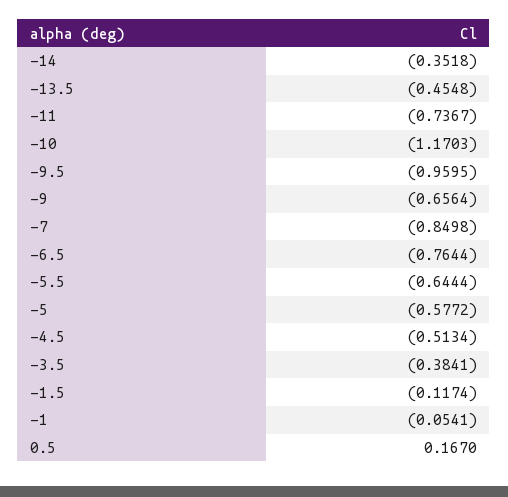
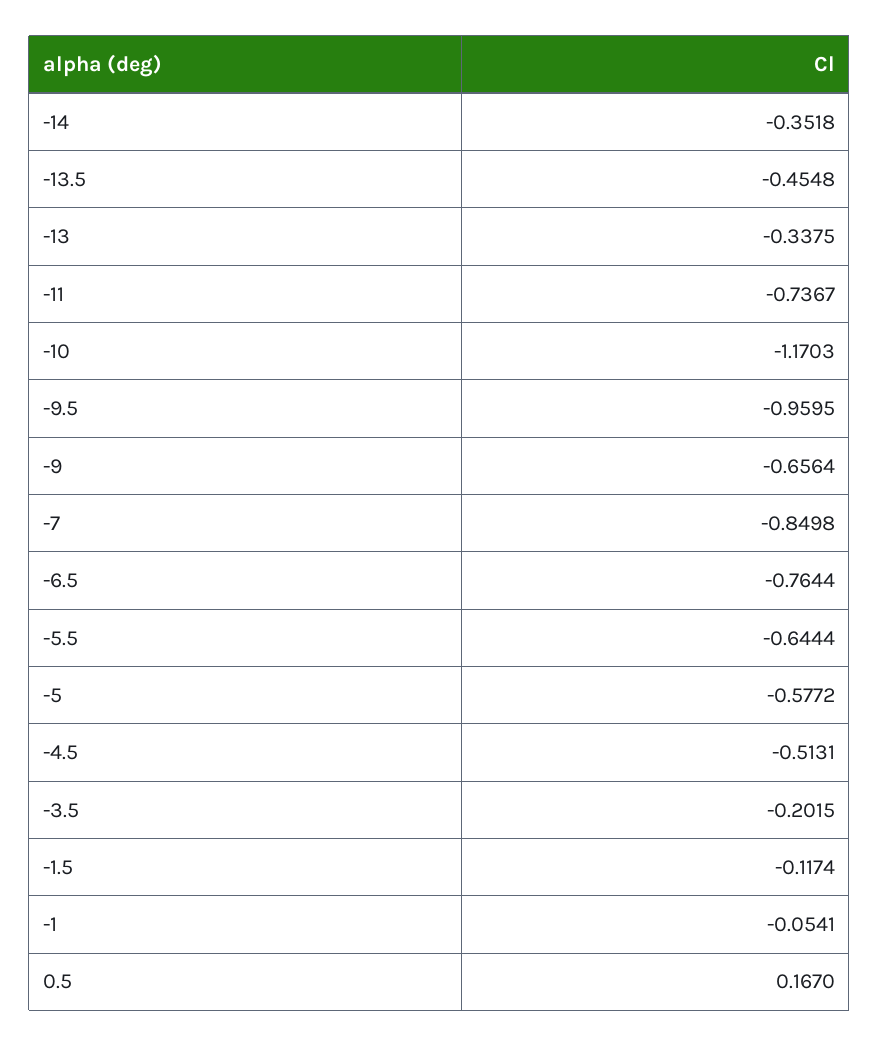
-4.5: -0.5134 -> -0.5131
-3.5: -0.3841 -> -0.2015
-13: none -> -0.3375

